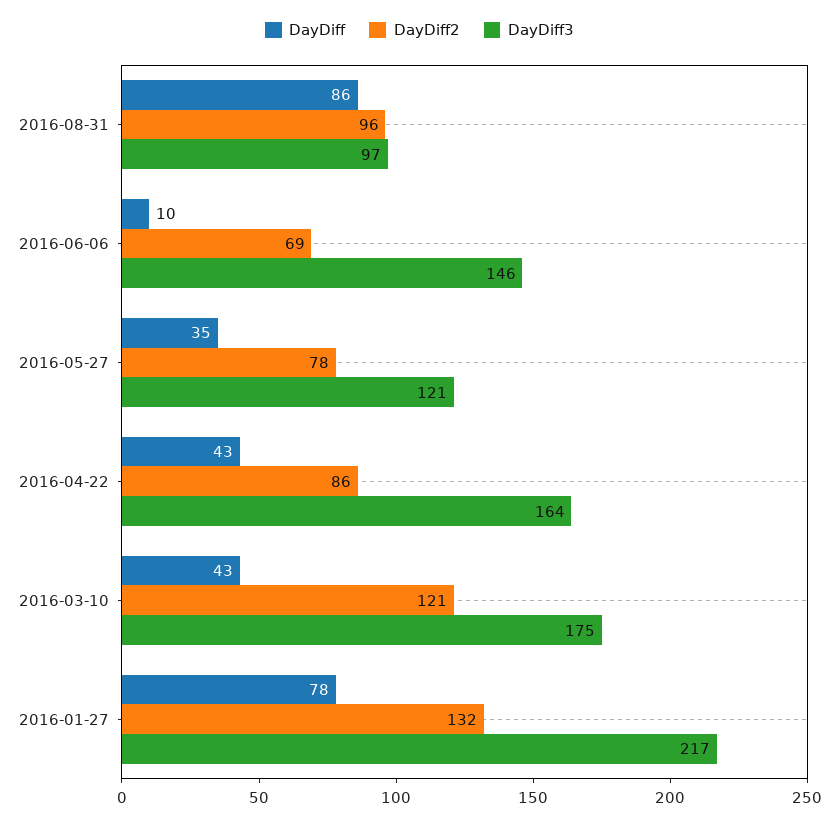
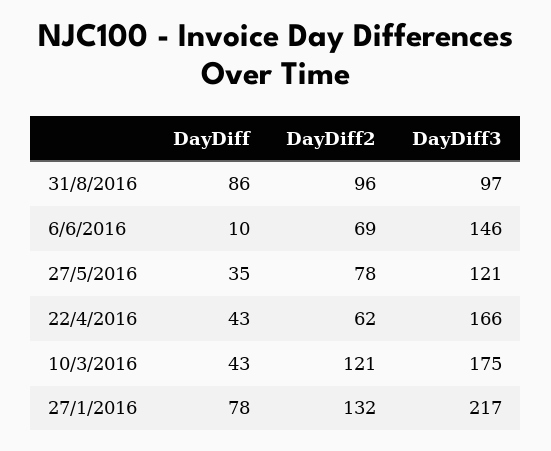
DayDiff2, 2016-04-22: 86 -> 62
DayDiff3, 2016-04-22: 164 -> 166

